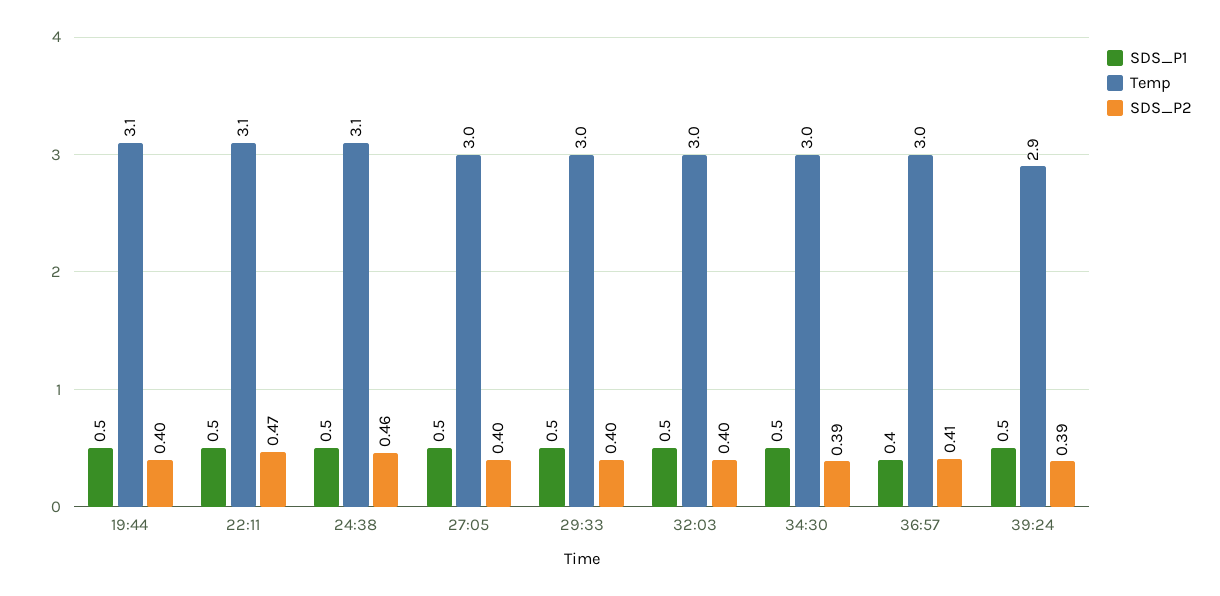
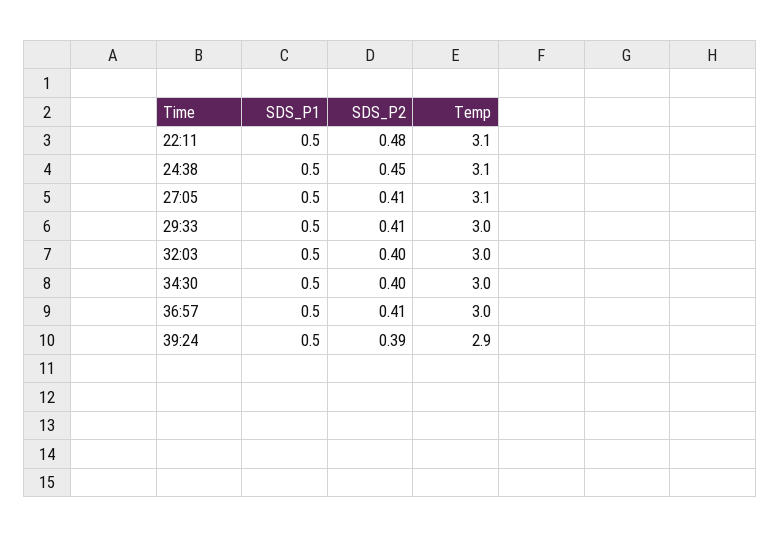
SDS_P1, 19:44: 0.5 -> none
Temp, 19:44: 3.1 -> none
SDS_P2, 19:44: 0.4 -> none
SDS_P2, 22:11: 0.47 -> 0.48
SDS_P2, 24:38: 0.46 -> 0.45
Temp, 27:05: 3 -> 3.1
SDS_P2, 27:05: 0.4 -> 0.41
SDS_P2, 29:33: 0.4 -> 0.41
SDS_P2, 34:30: 0.39 -> 0.4
SDS_P1, 36:57: 0.4 -> 0.5

